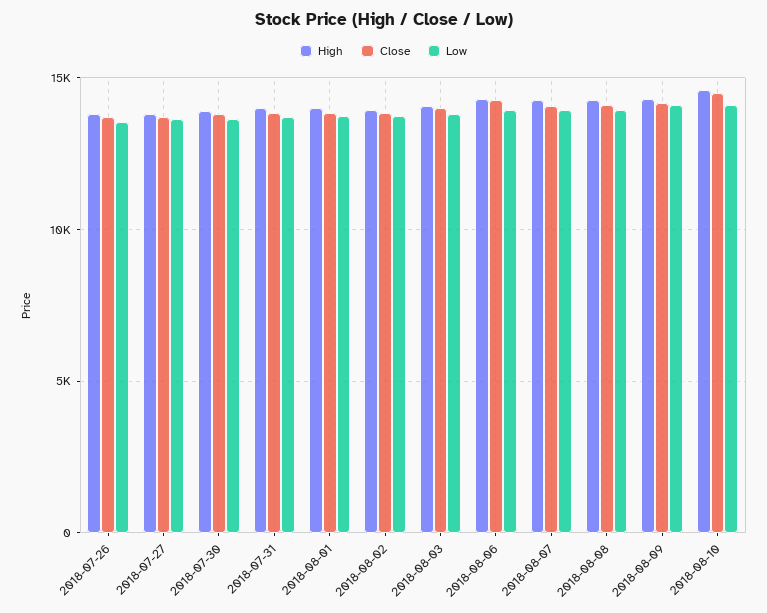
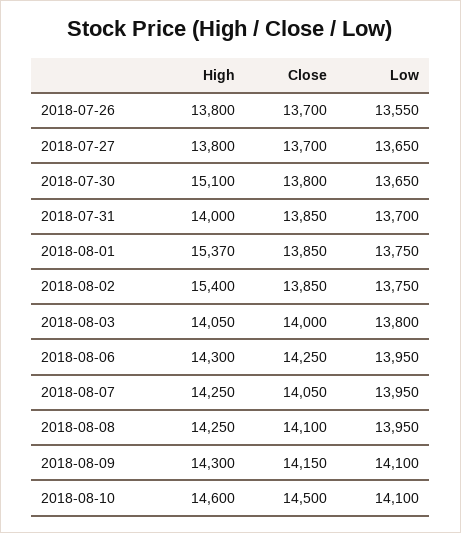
High, 2018-07-30: 14000 -> 15100
High, 2018-08-01: 14000 -> 15370
High, 2018-08-02: 14000 -> 15400

